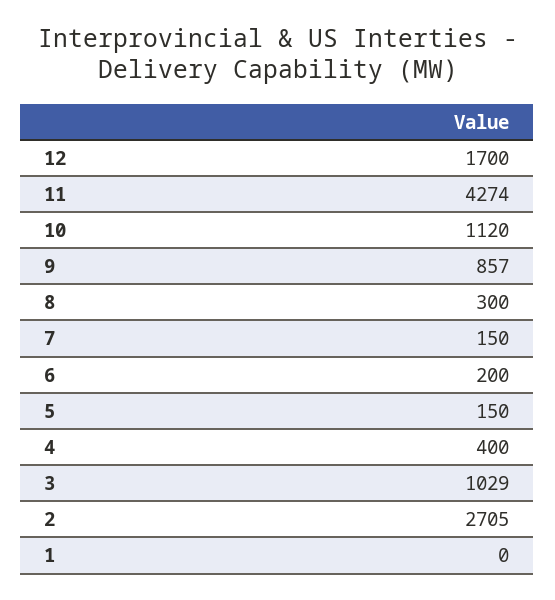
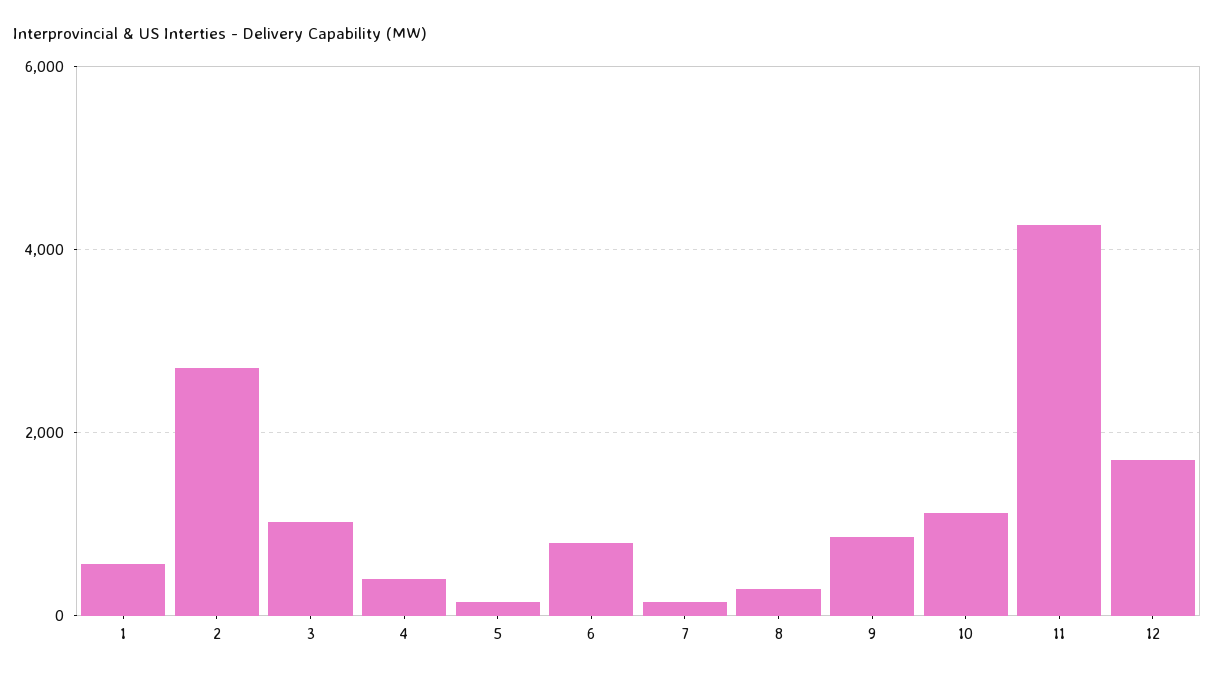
6: 200 -> 800
1: 0 -> 600

